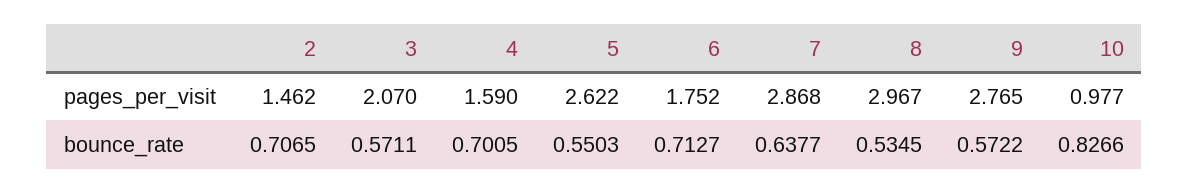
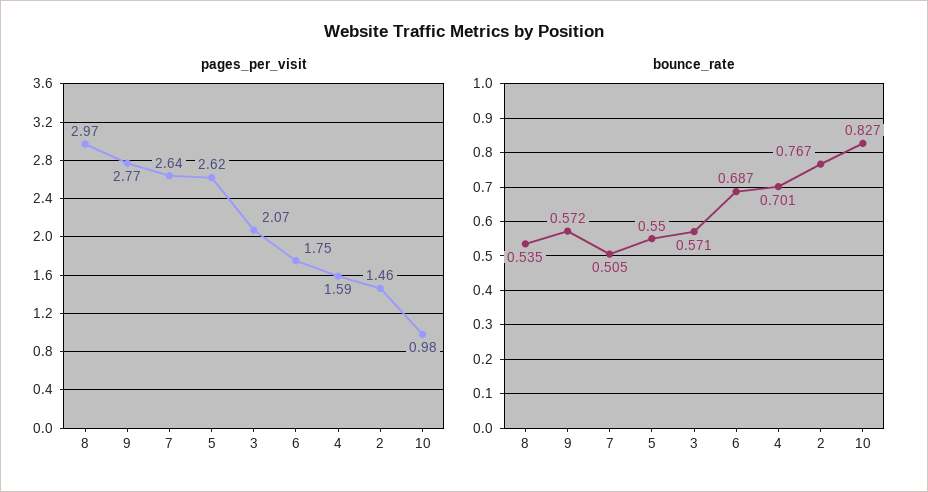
pages_per_visit, 7: 2.868 -> 2.64
bounce_rate, 2: 0.7065 -> 0.767
bounce_rate, 6: 0.7127 -> 0.687
bounce_rate, 7: 0.6377 -> 0.505

